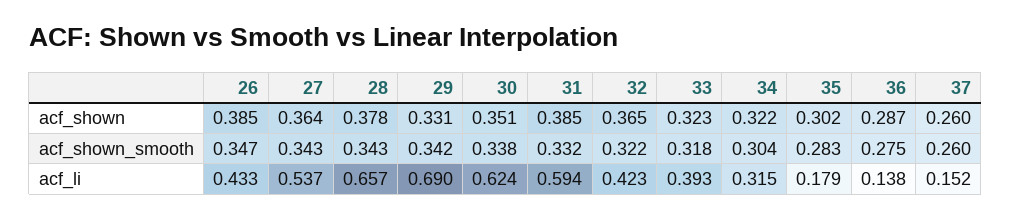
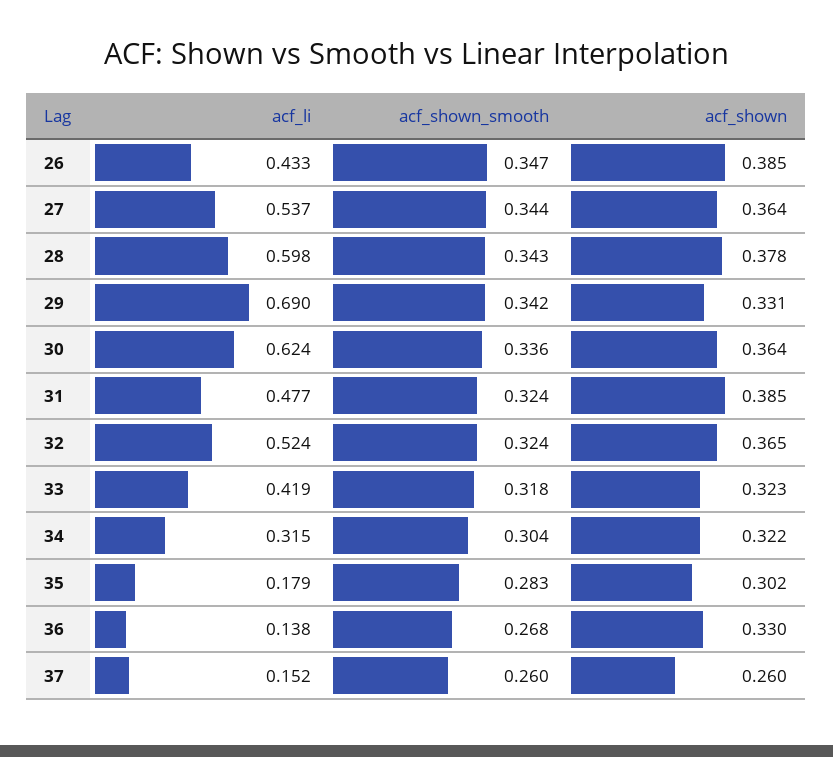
30, acf_shown: 0.351 -> 0.364
36, acf_shown: 0.287 -> 0.33
27, acf_shown_smooth: 0.343 -> 0.344
30, acf_shown_smooth: 0.338 -> 0.336
31, acf_shown_smooth: 0.332 -> 0.324
32, acf_shown_smooth: 0.322 -> 0.324
36, acf_shown_smooth: 0.275 -> 0.268
28, acf_li: 0.657 -> 0.598
31, acf_li: 0.594 -> 0.477
32, acf_li: 0.423 -> 0.524
33, acf_li: 0.393 -> 0.419

